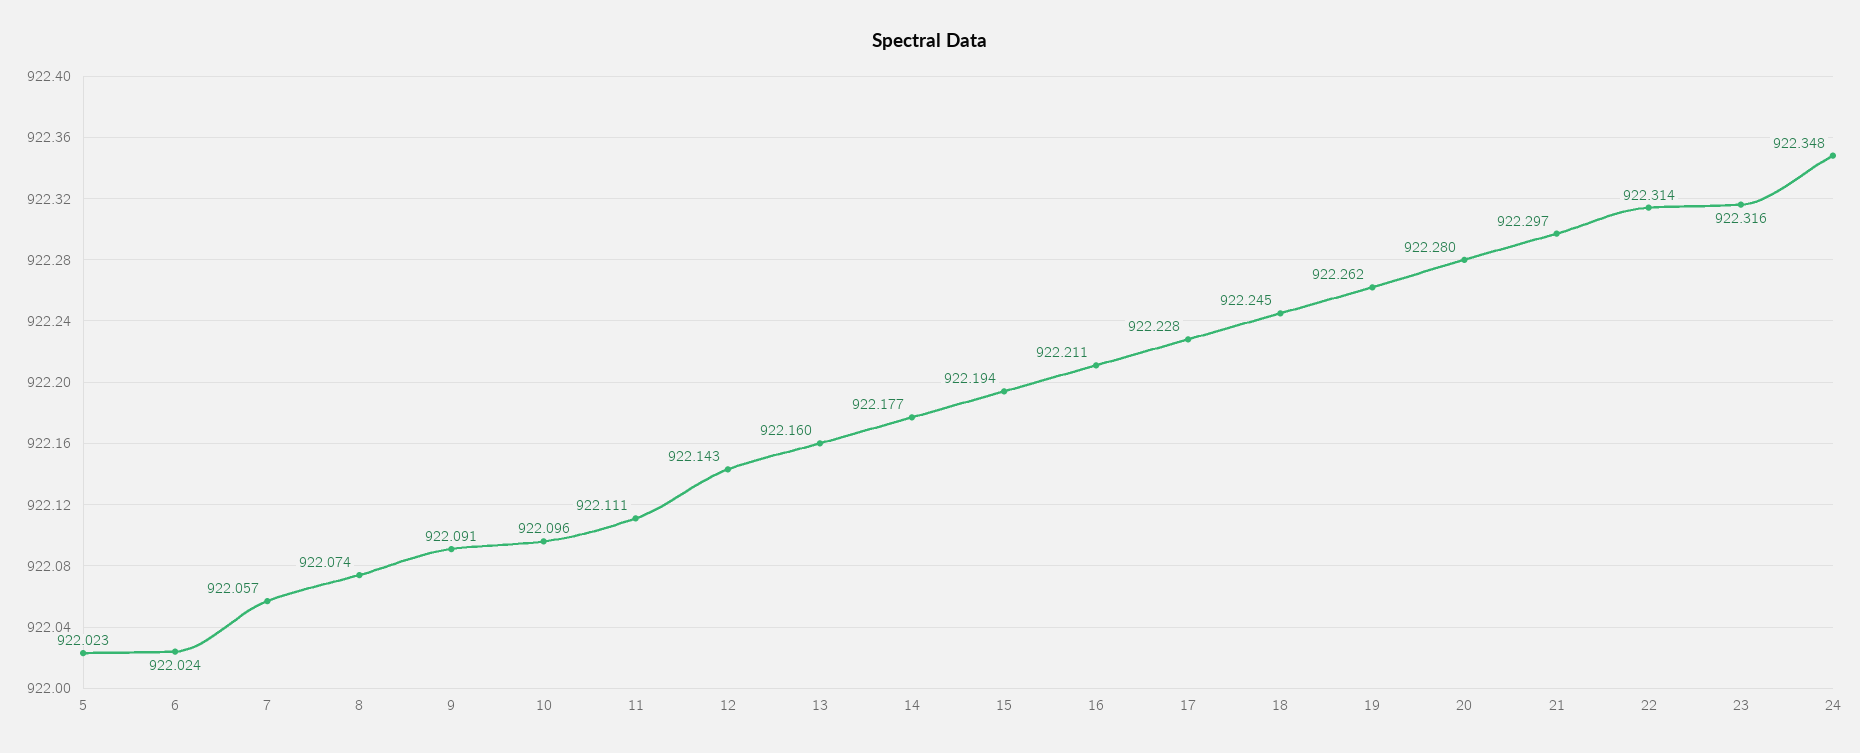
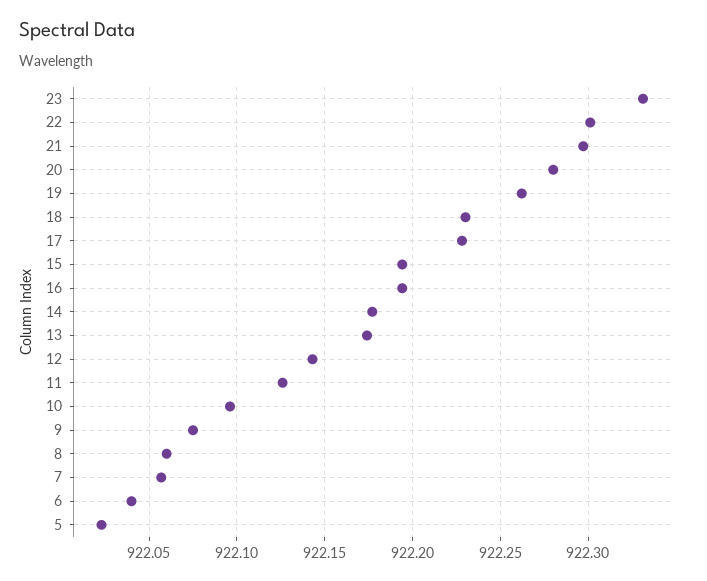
6: 922.024 -> 922.04
8: 922.074 -> 922.06
9: 922.091 -> 922.075
11: 922.111 -> 922.125
13: 922.16 -> 922.175
16: 922.211 -> 922.195
18: 922.245 -> 922.23
22: 922.314 -> 922.3
23: 922.316 -> 922.33
24: 922.348 -> none

